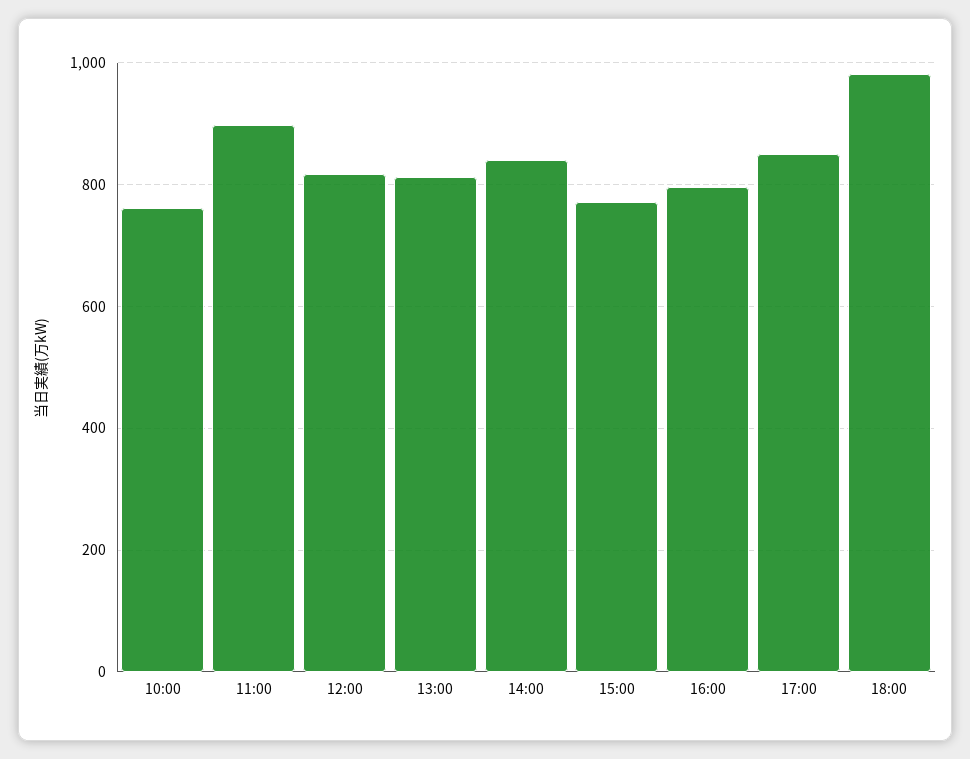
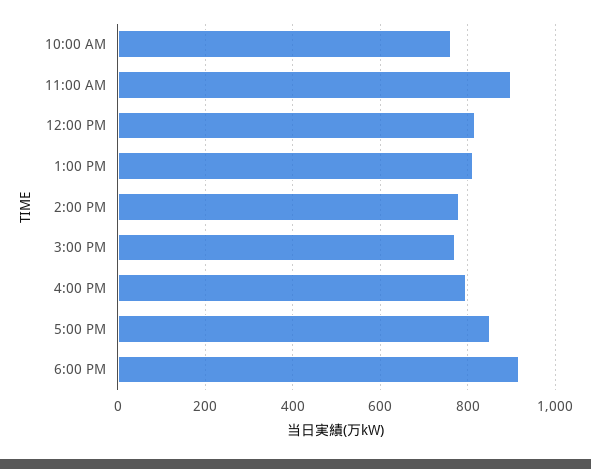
14:00: 840 -> 780
18:00: 980 -> 920

